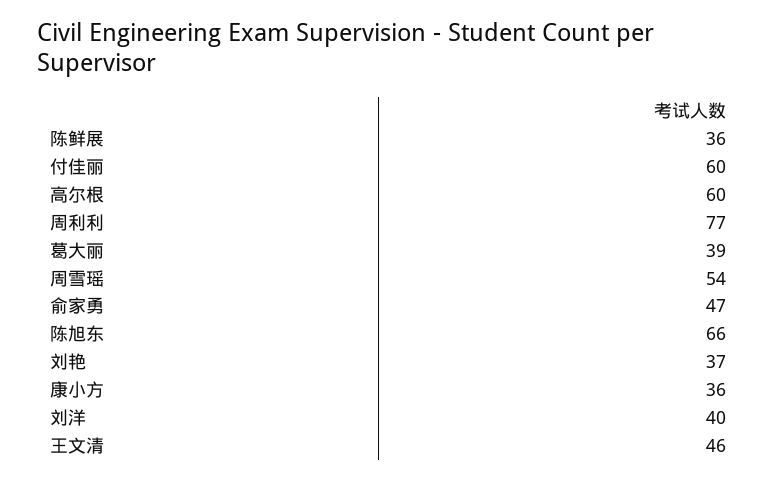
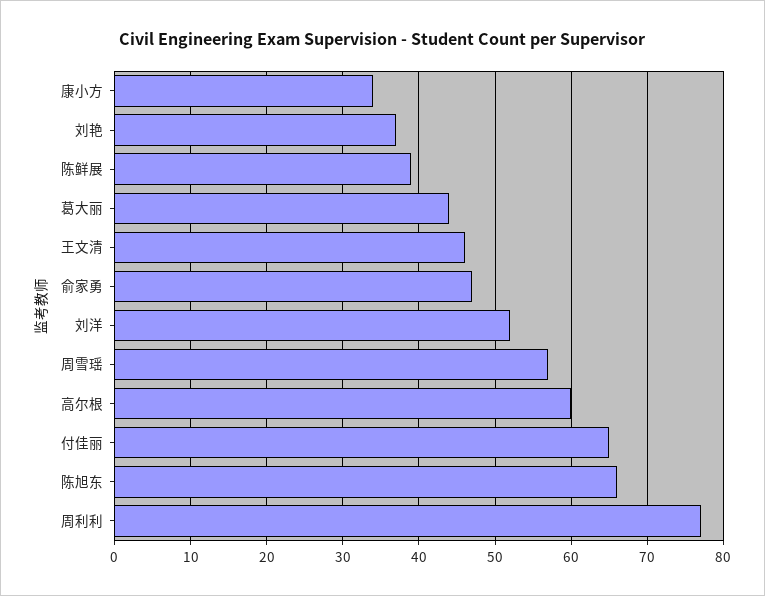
陈鲜展: 36 -> 39
付佳丽: 60 -> 65
葛大丽: 39 -> 44
周雪瑶: 54 -> 57
康小方: 36 -> 34
刘洋: 40 -> 52

